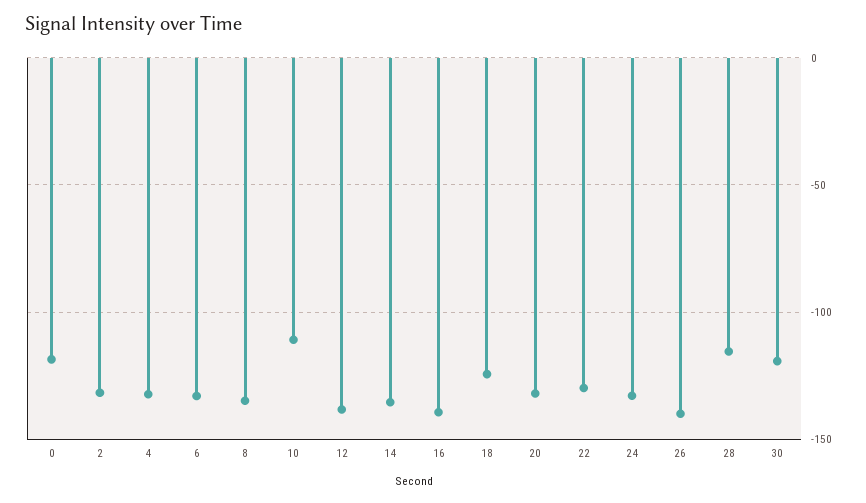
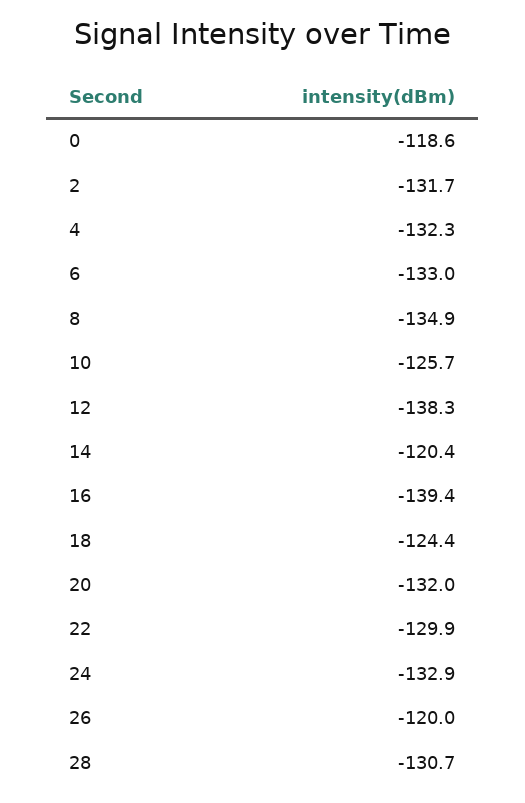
10: -110 -> -125.7
14: -135 -> -120.4
26: -140 -> -120
28: -115 -> -130.7
30: -120 -> none

